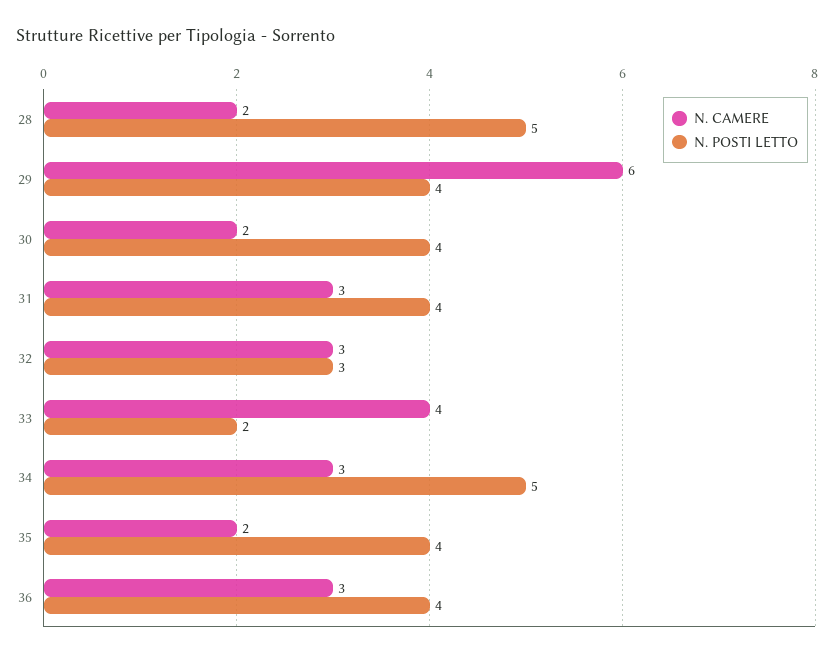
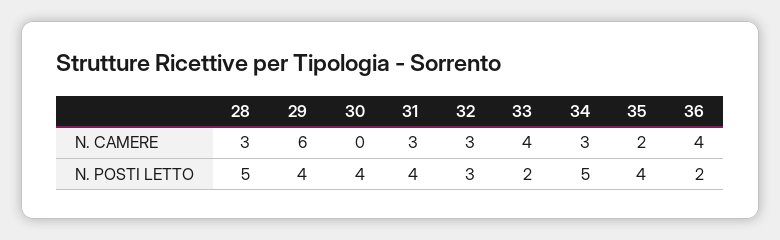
N. CAMERE, 28: 2 -> 3
N. CAMERE, 30: 2 -> 0
N. CAMERE, 36: 3 -> 4
N. POSTI LETTO, 36: 4 -> 2

